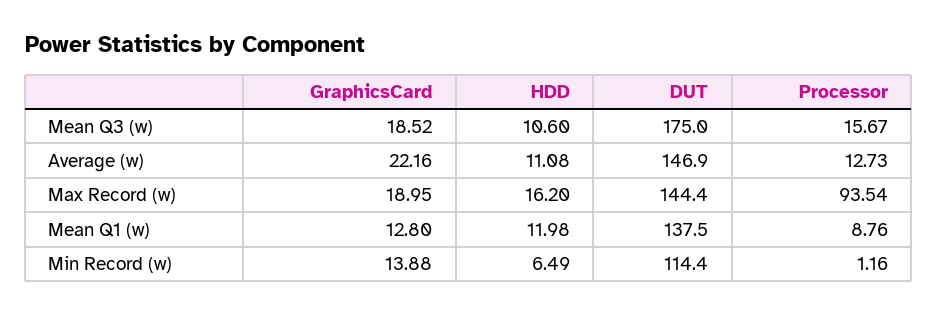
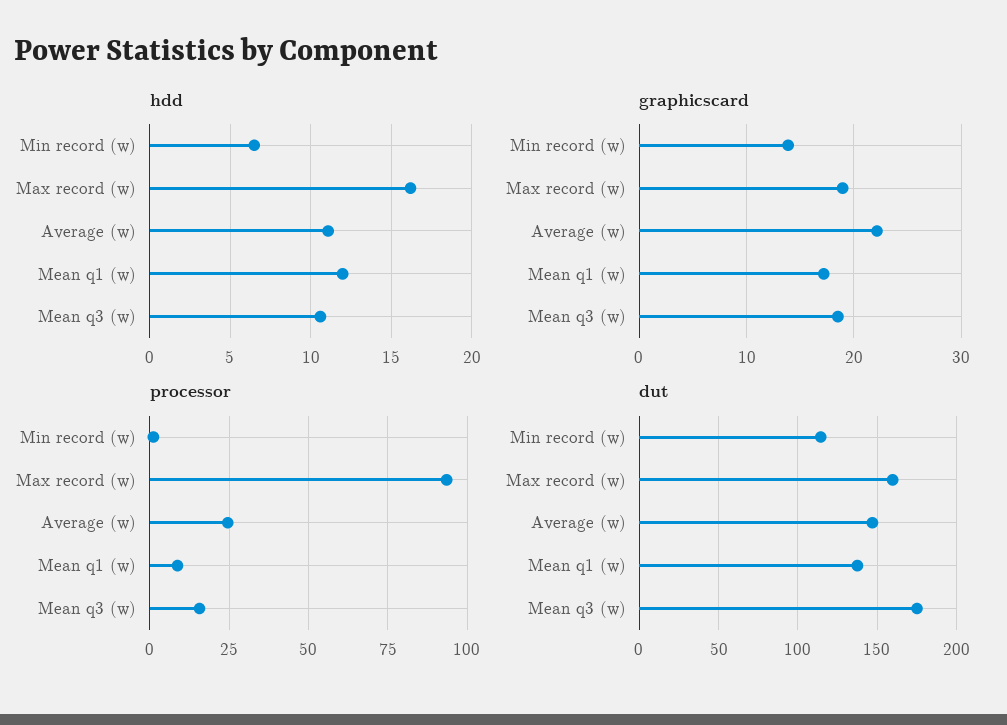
Processor, Average (w): 12.73 -> 25
DUT, Max Record (w): 144.4 -> 160
GraphicsCard, Mean Q1 (w): 12.8 -> 17

